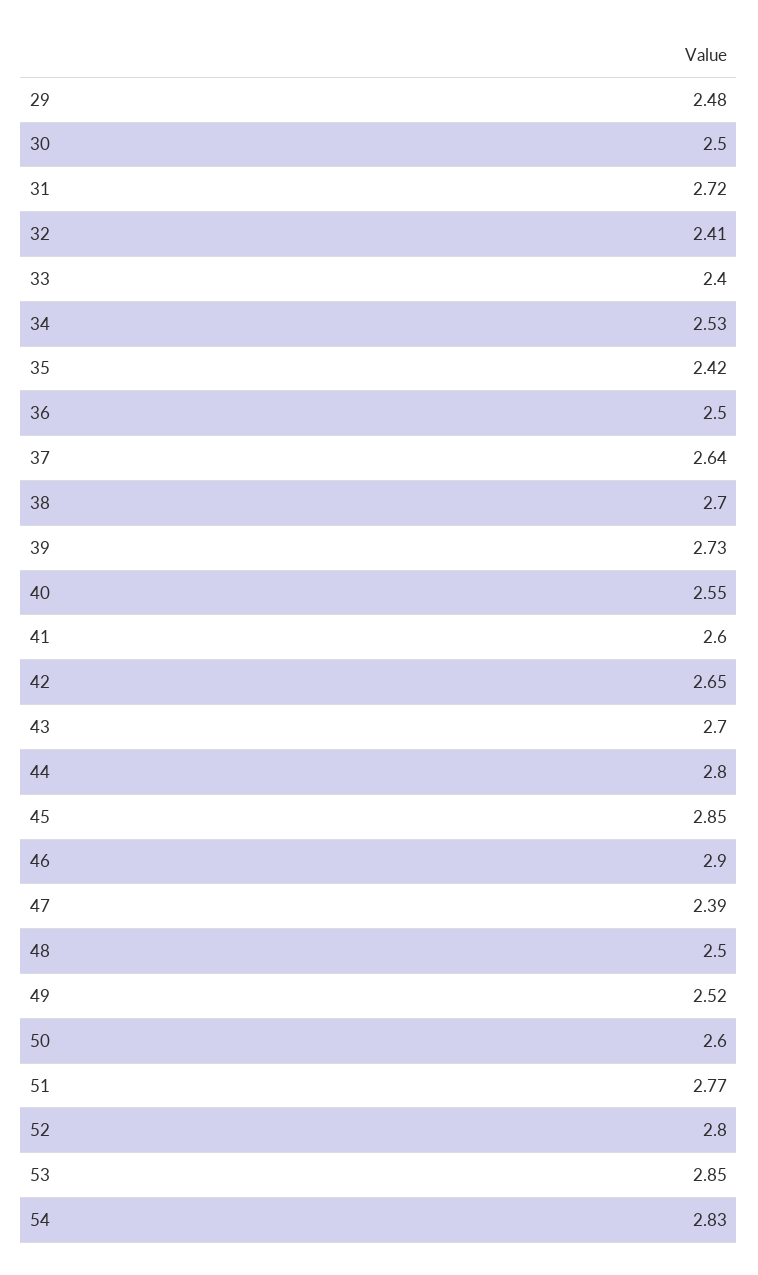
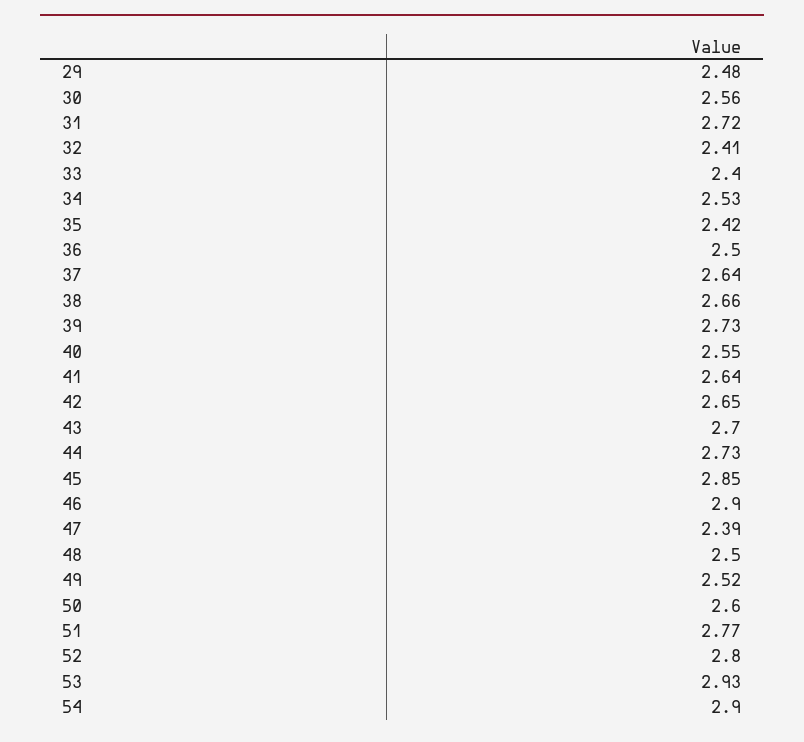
30: 2.5 -> 2.56
38: 2.7 -> 2.66
41: 2.6 -> 2.64
44: 2.8 -> 2.73
53: 2.85 -> 2.93
54: 2.83 -> 2.9

